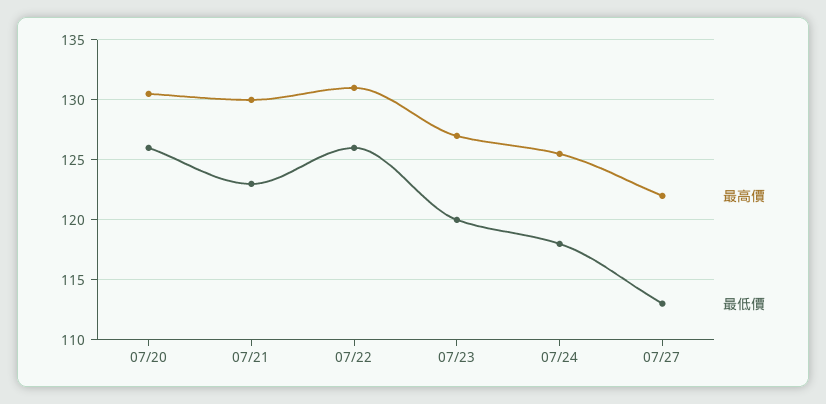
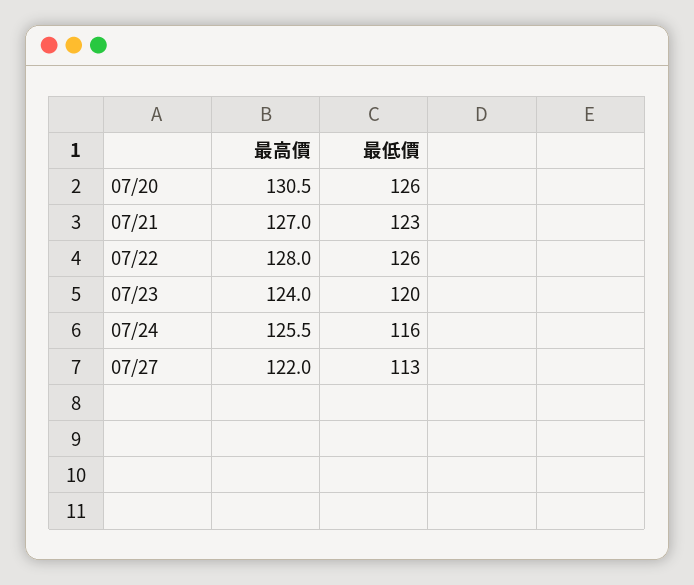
最高價, 07/21: 130 -> 127
最高價, 07/22: 131 -> 128
最高價, 07/23: 127 -> 124
最低價, 07/24: 118 -> 116

